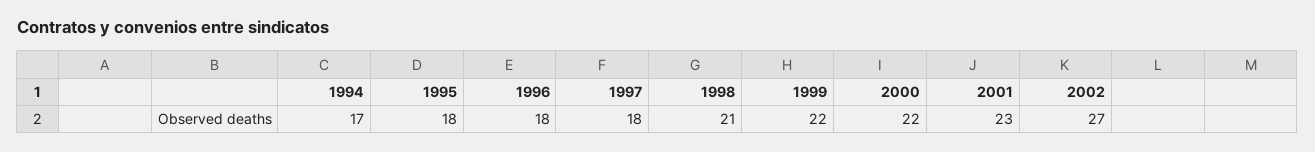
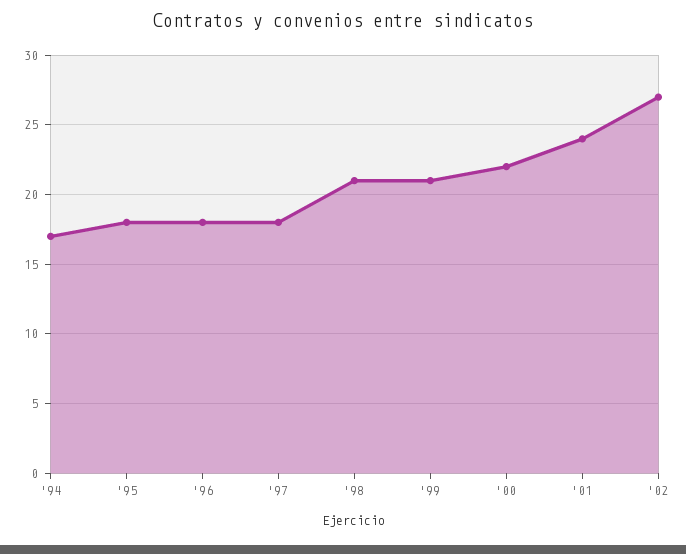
1999: 22 -> 21
2001: 23 -> 24

